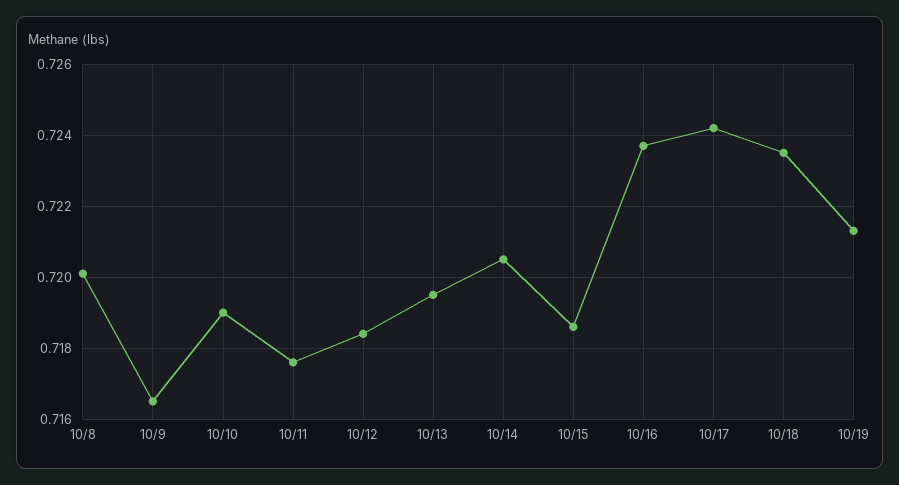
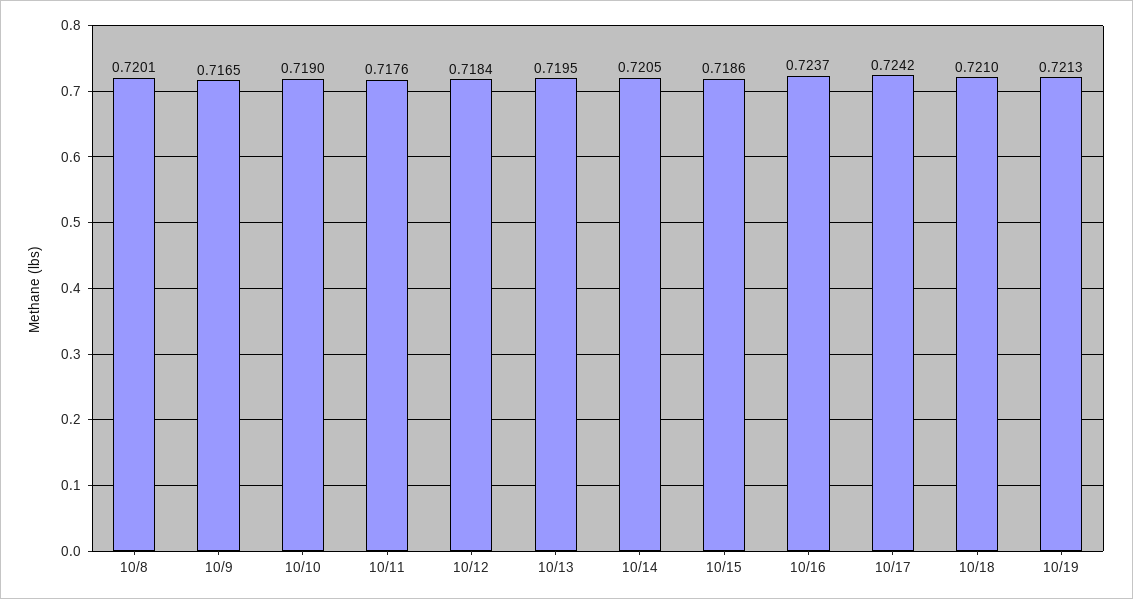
10/18: 0.7235 -> 0.721

